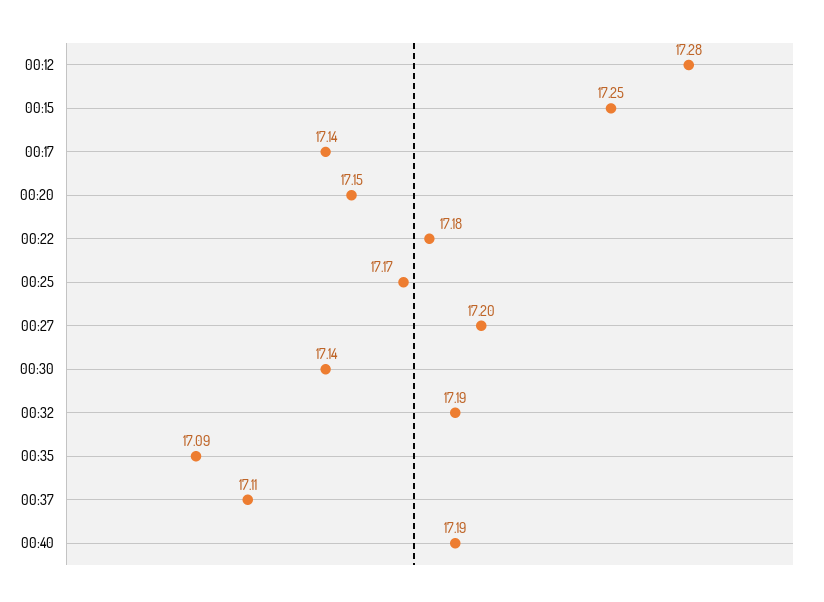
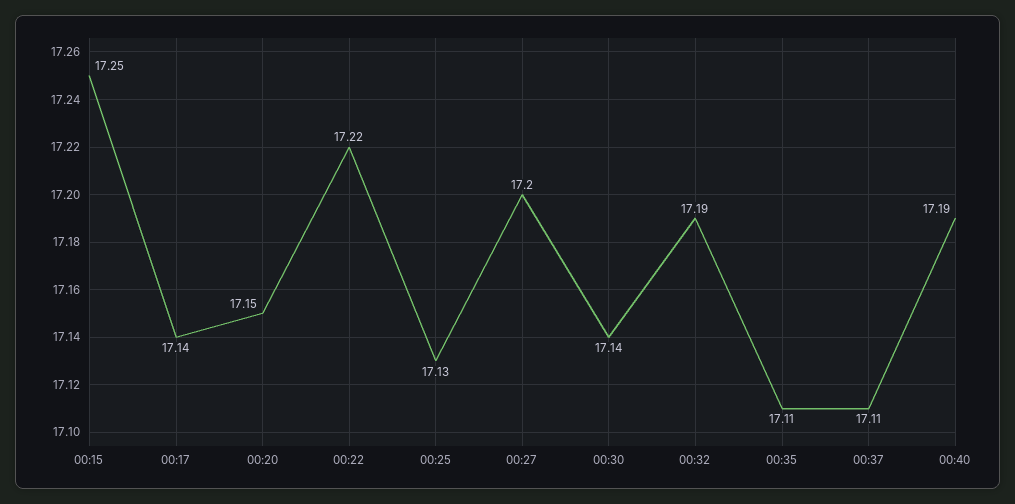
00:12: 17.28 -> none
00:22: 17.18 -> 17.22
00:25: 17.17 -> 17.13
00:35: 17.09 -> 17.11

